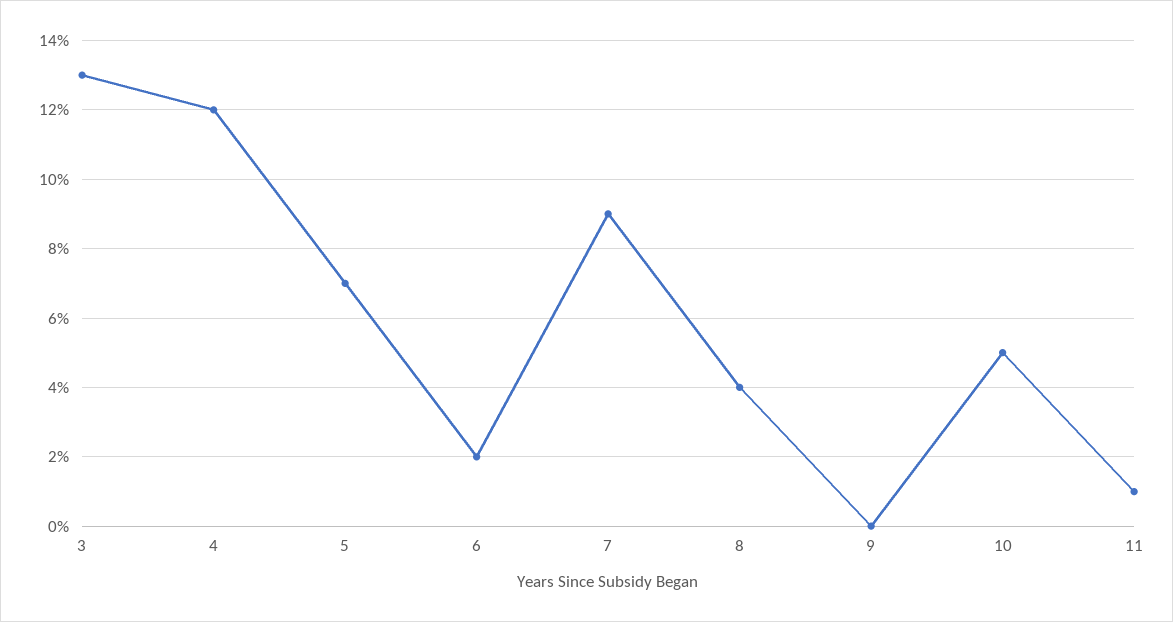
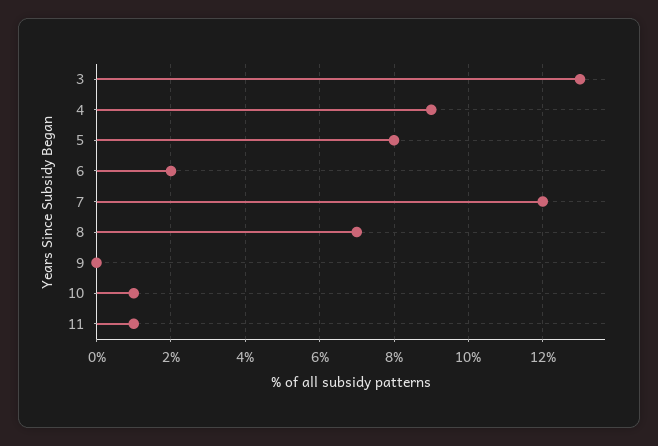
4: 12 -> 9
5: 7 -> 8
7: 9 -> 12
8: 4 -> 7
10: 5 -> 1

